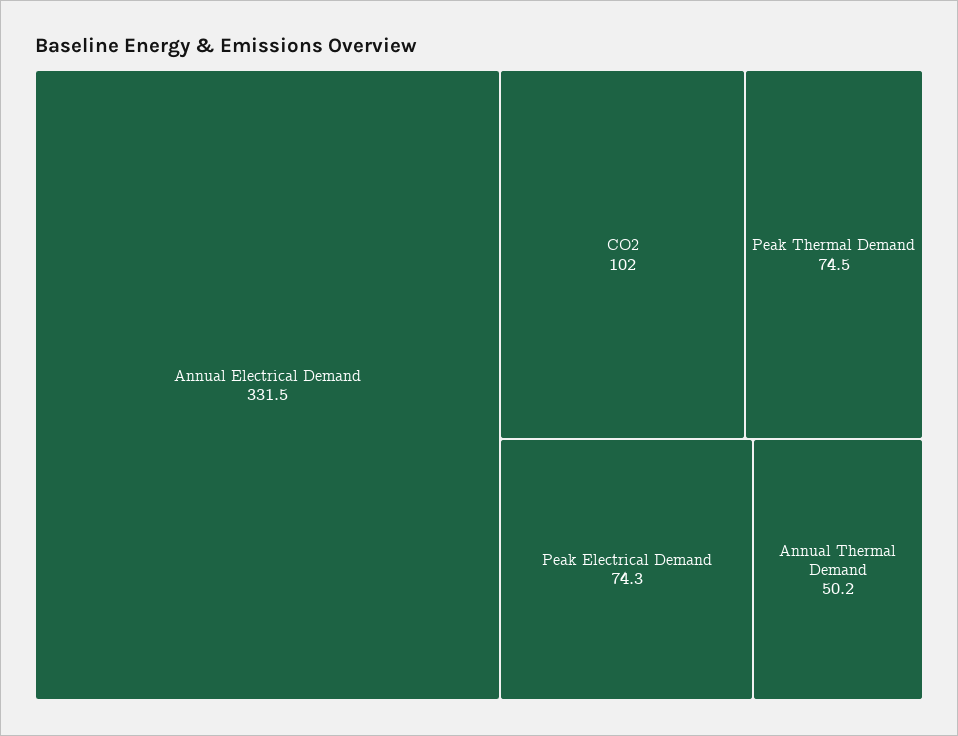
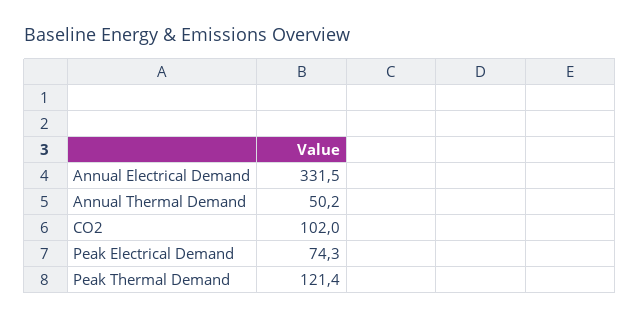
Peak Thermal Demand: 74.5 -> 121.4

